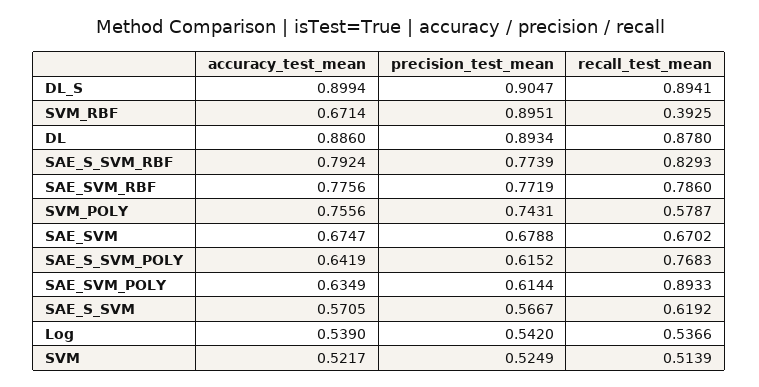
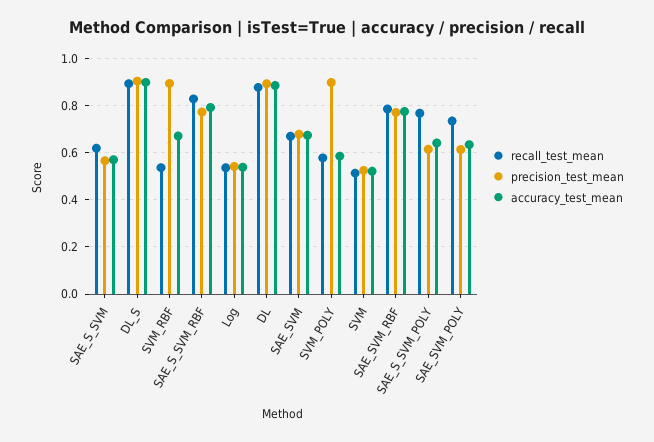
recall_test_mean, SVM_RBF: 0.3925 -> 0.55
accuracy_test_mean, SVM_POLY: 0.7556 -> 0.6
precision_test_mean, SVM_POLY: 0.7431 -> 0.9
recall_test_mean, SAE_SVM_POLY: 0.8933 -> 0.75

